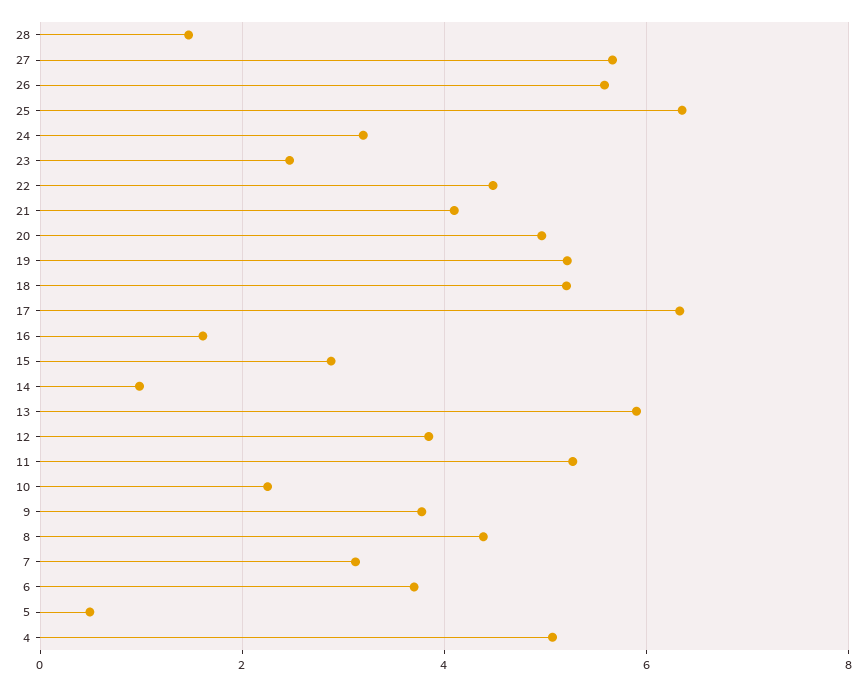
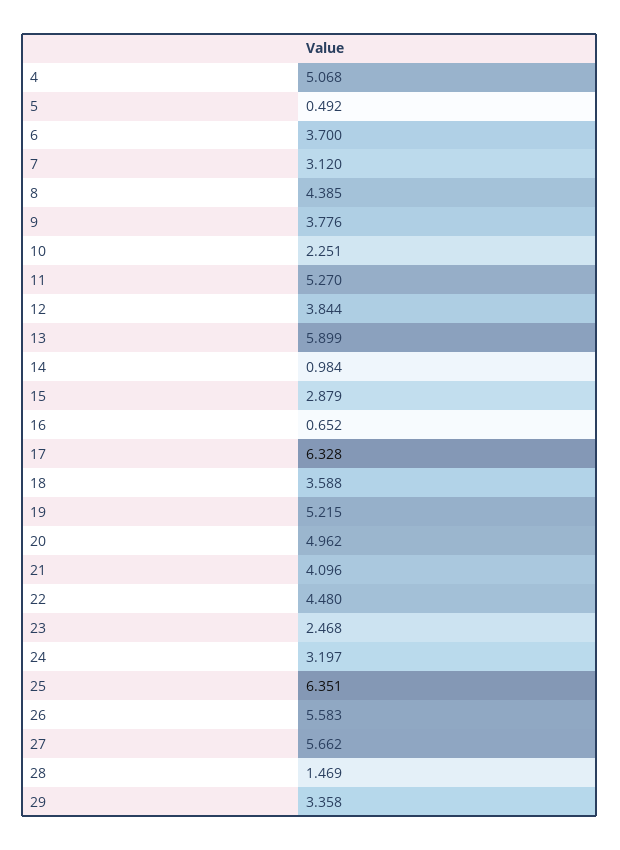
18: 5.2 -> 3.588
16: 1.6 -> 0.652
29: none -> 3.358

